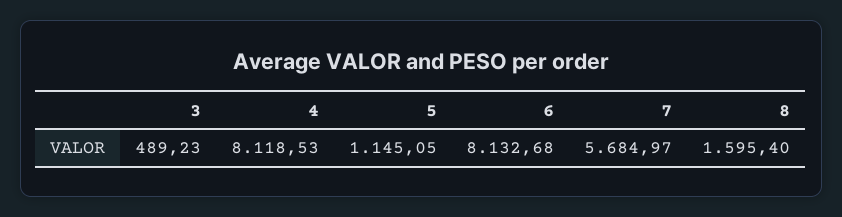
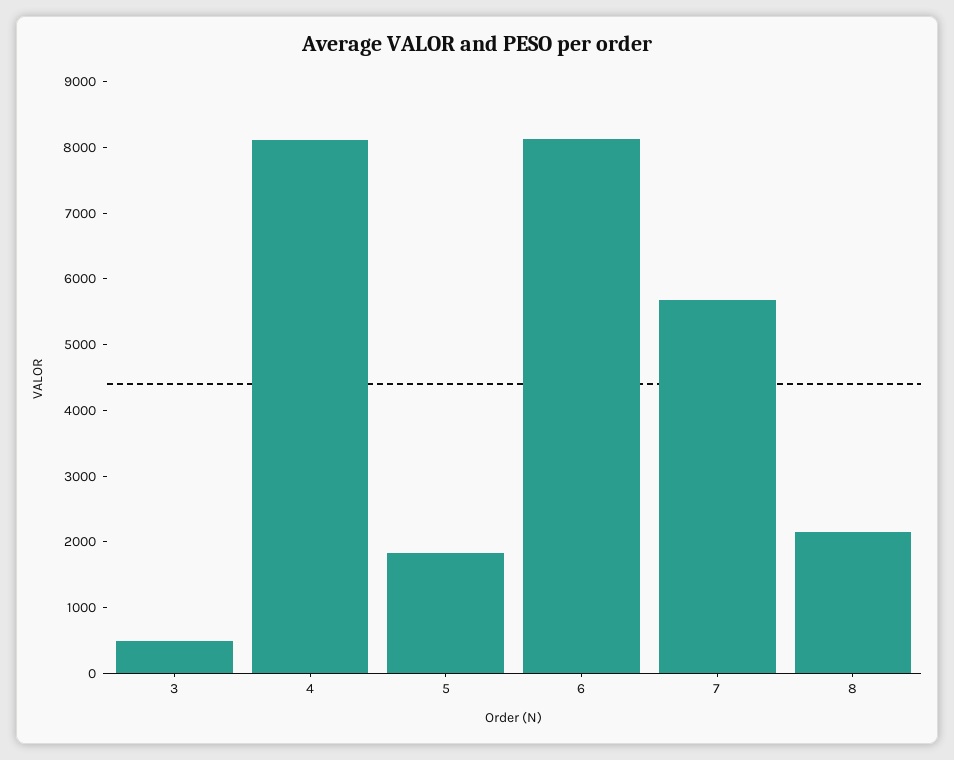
5: 1145.05 -> 1800
8: 1595.4 -> 2200

